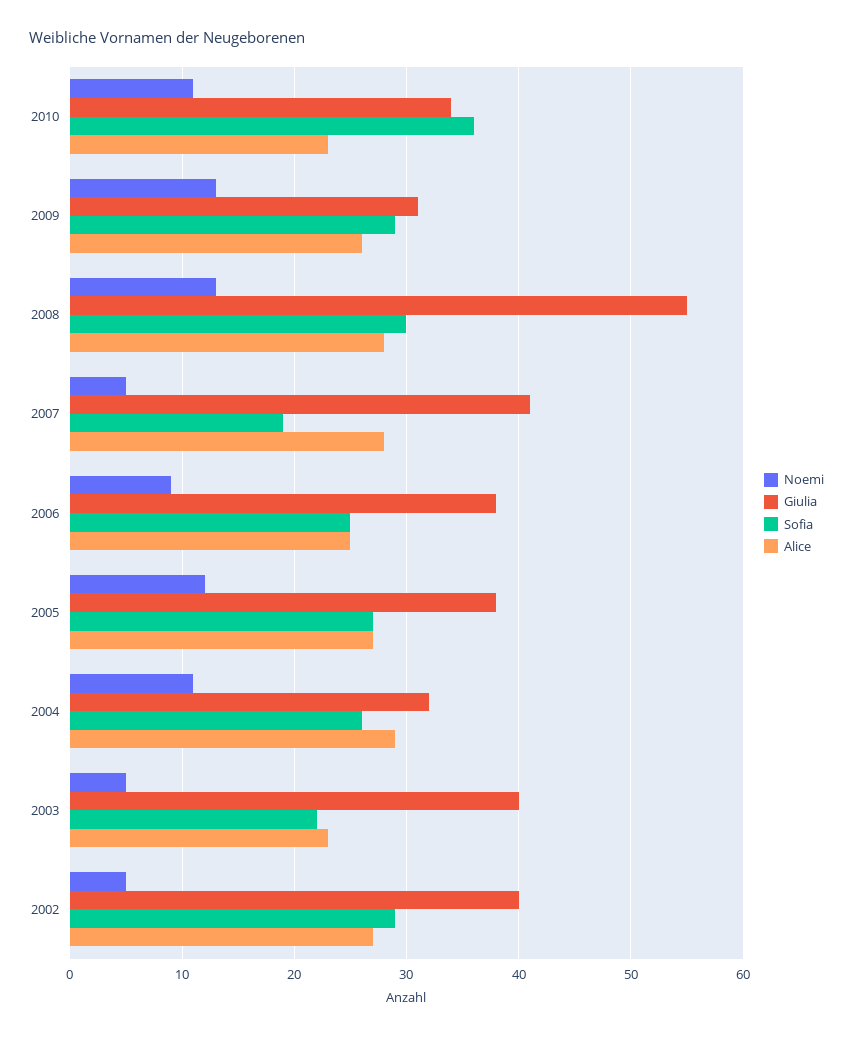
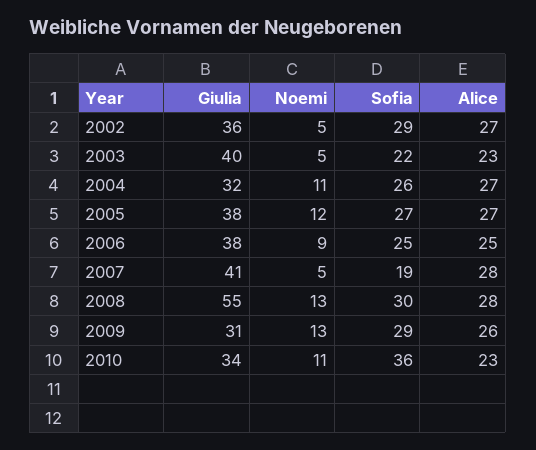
Alice, 2004: 29 -> 27
Giulia, 2002: 40 -> 36

